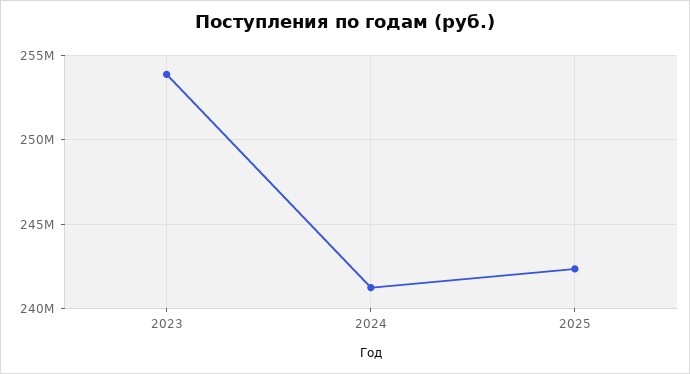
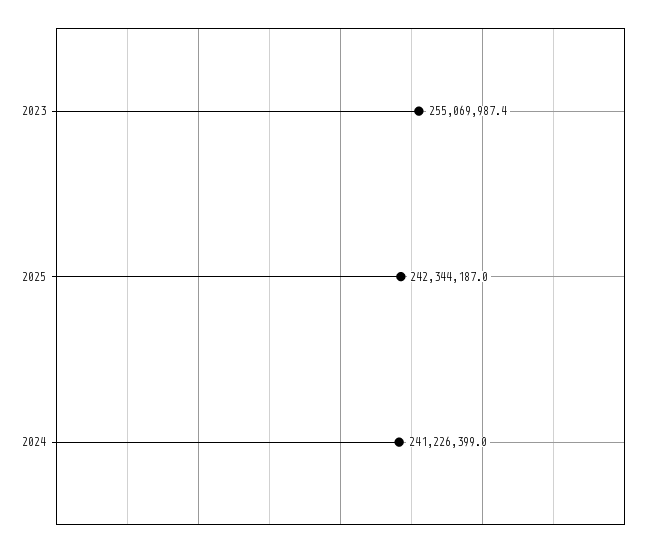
2023: 254000000 -> 255069987.4

